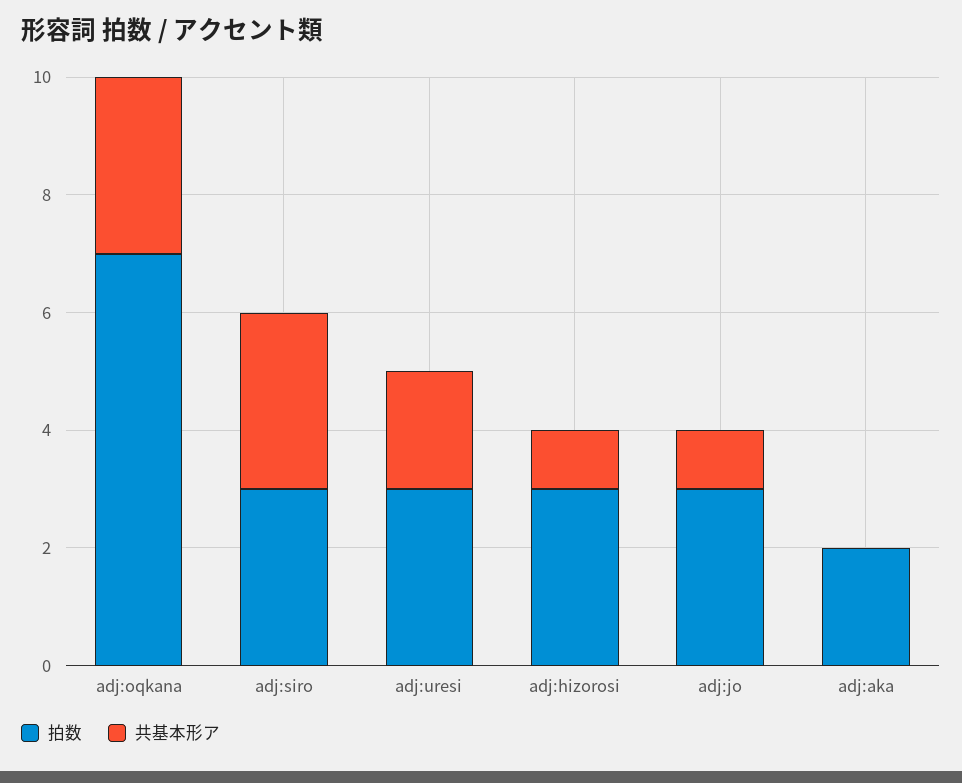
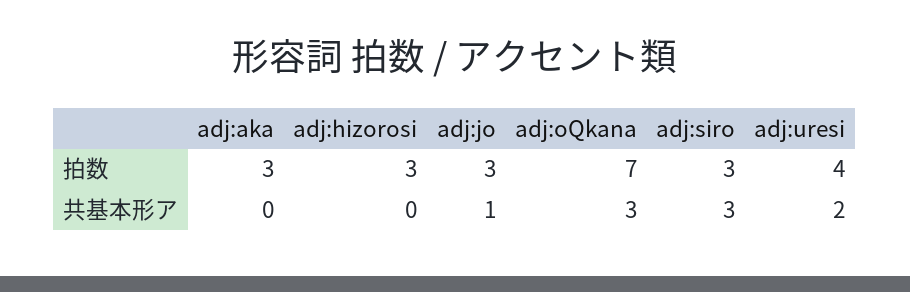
拍数, adj:uresi: 3 -> 4
共基本形ア, adj:hizorosi: 1 -> 0
拍数, adj:aka: 2 -> 3

